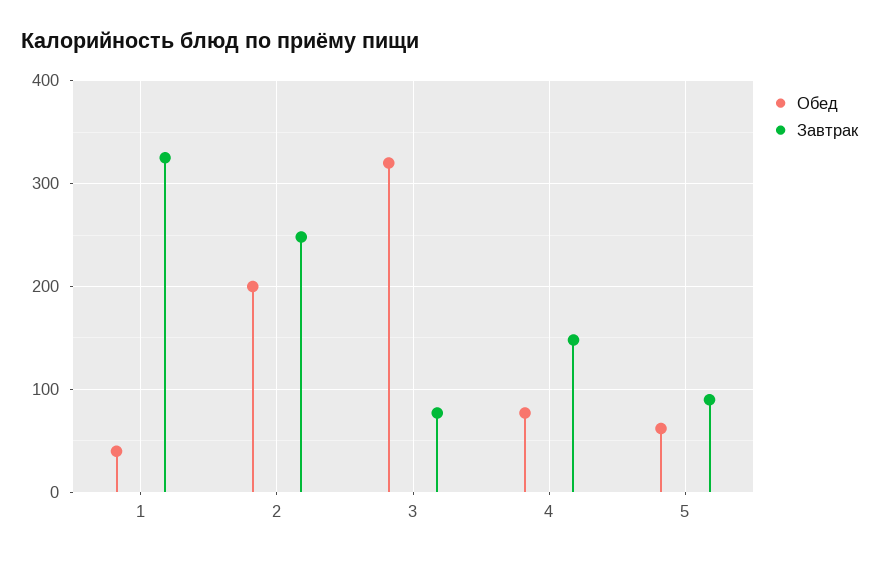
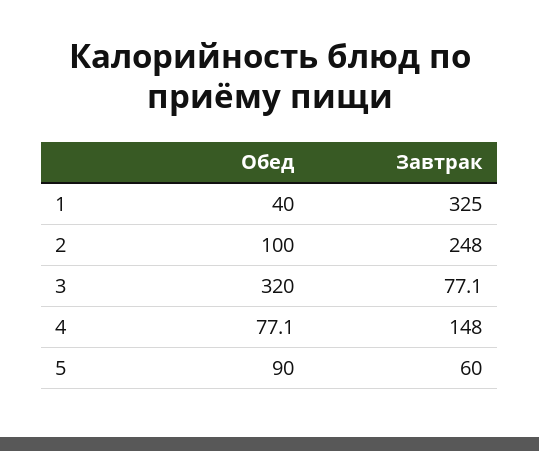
Обед, 2: 200 -> 100
Обед, 5: 60 -> 90
Завтрак, 5: 90 -> 60

